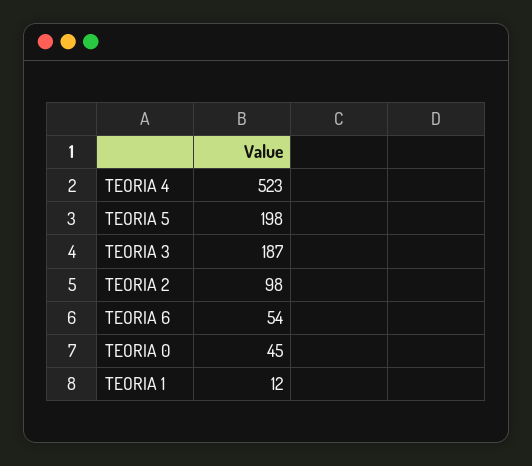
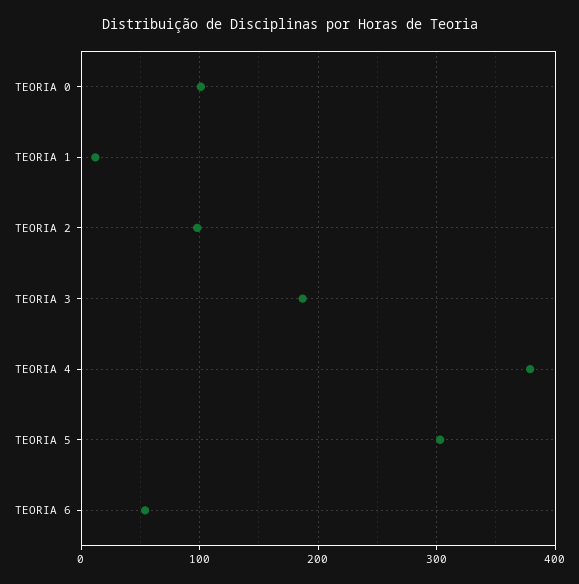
TEORIA 4: 523 -> 380
TEORIA 5: 198 -> 300
TEORIA 0: 45 -> 100

